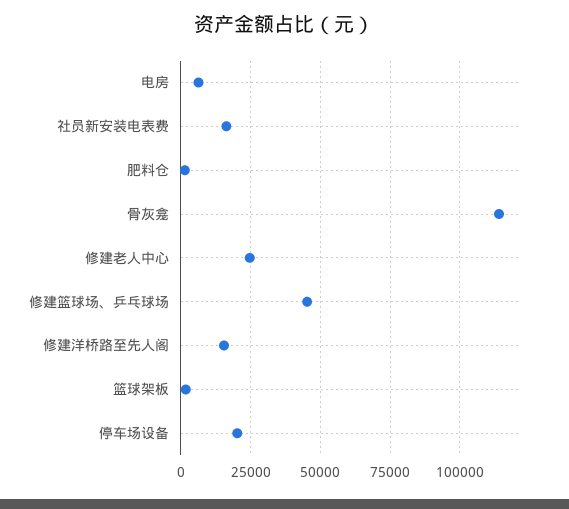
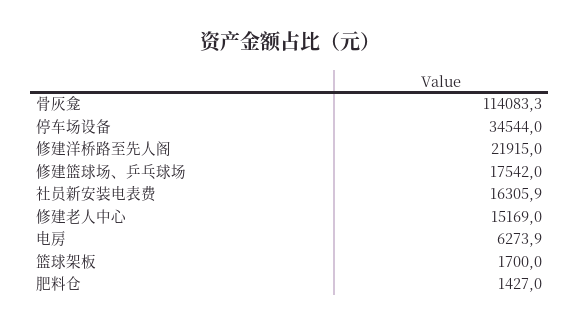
修建老人中心: 25000 -> 15169
修建篮球场、乒乓球场: 45000 -> 17542
修建洋桥路至先人阁: 15000 -> 21915
停车场设备: 20000 -> 34544

